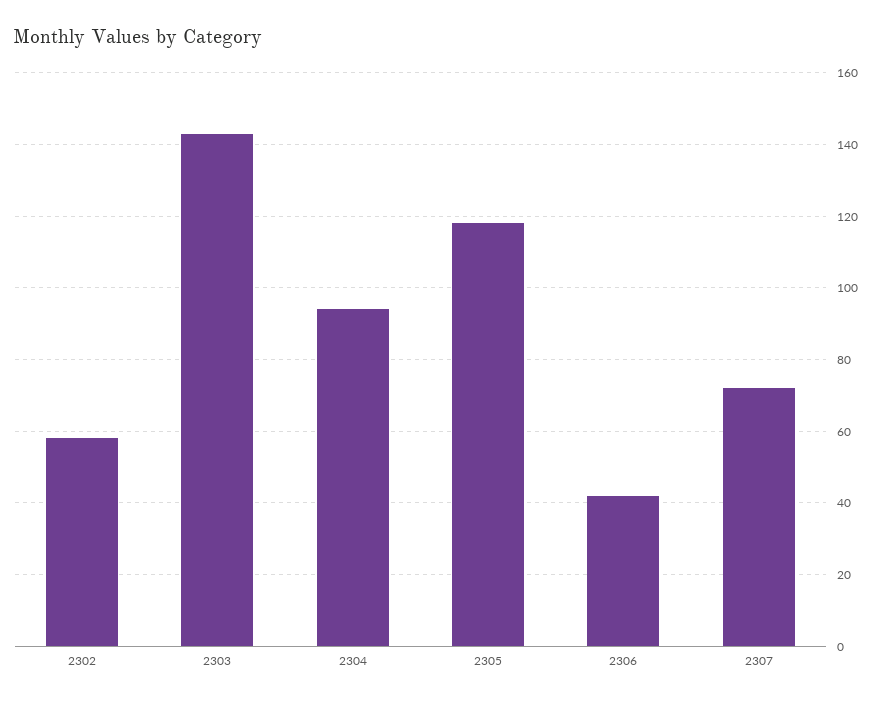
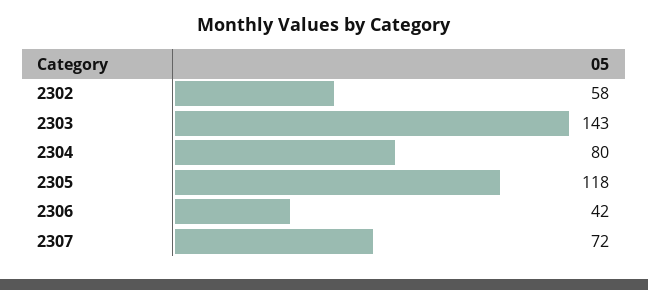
2304: 95 -> 80

